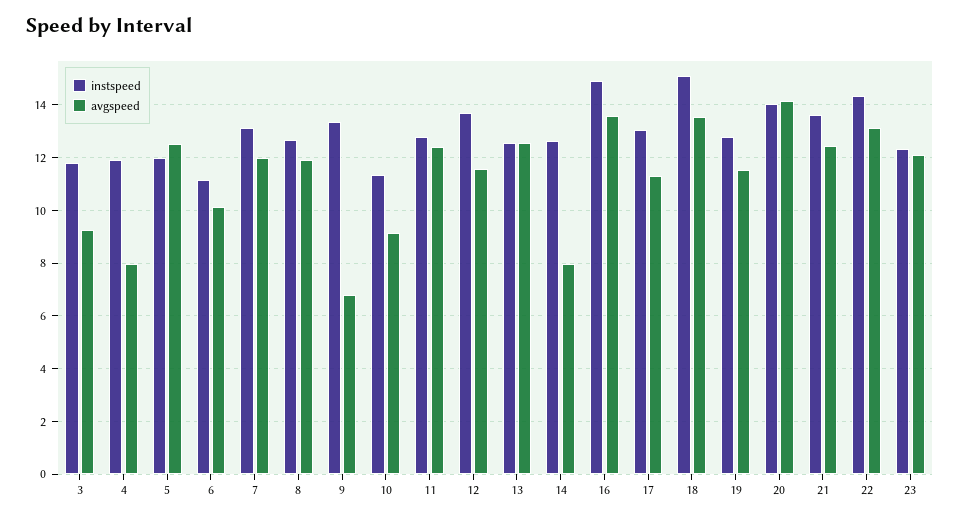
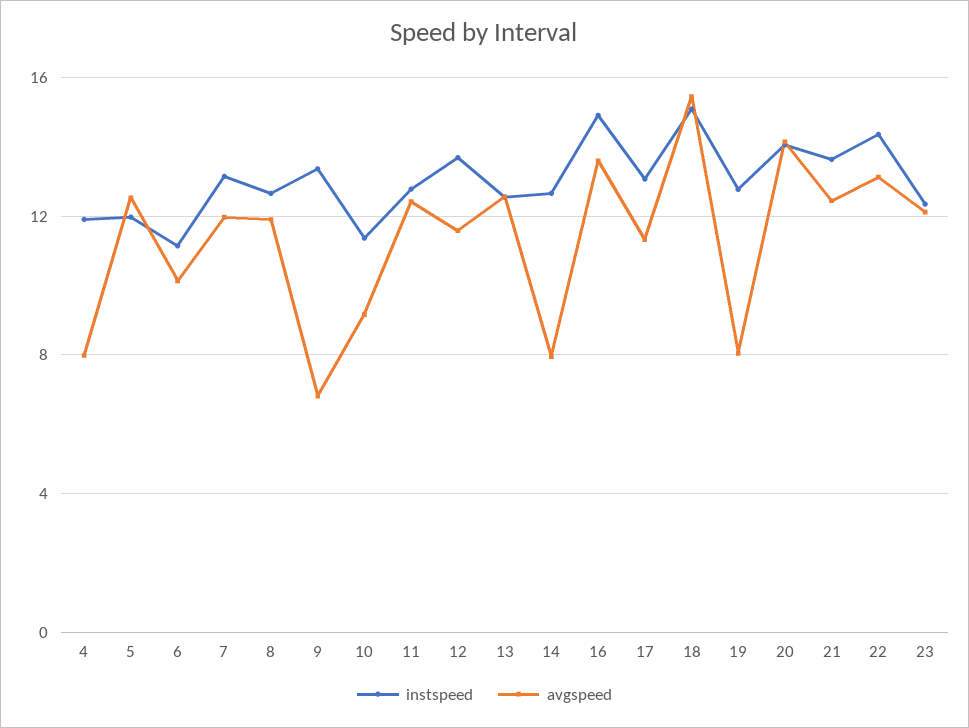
instspeed, 3: 11.75 -> none
avgspeed, 3: 9.25 -> none
avgspeed, 18: 13.5 -> 15.5
avgspeed, 19: 11.5 -> 8

